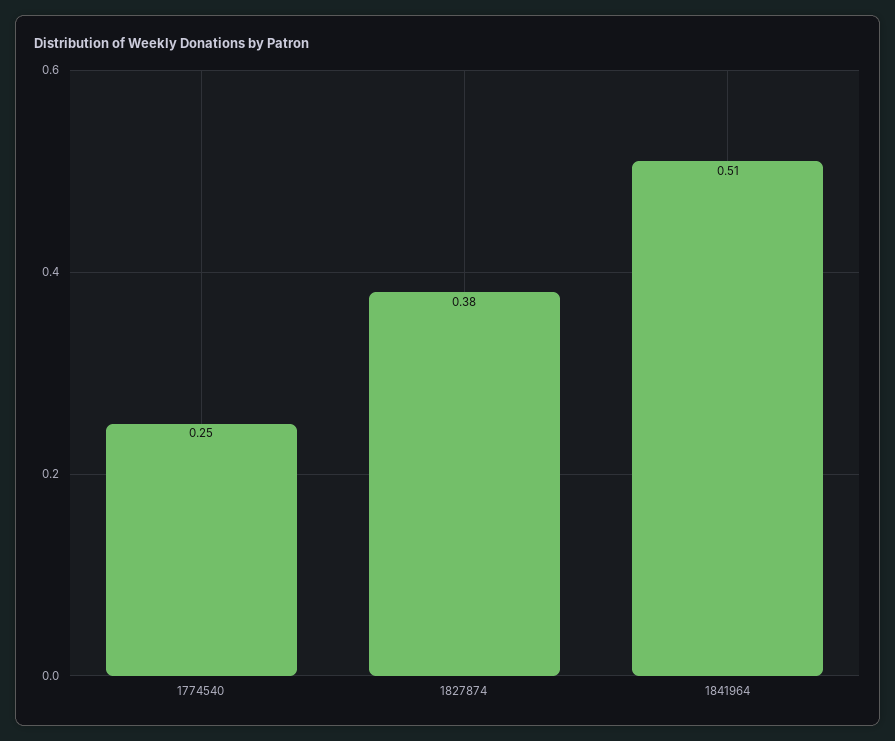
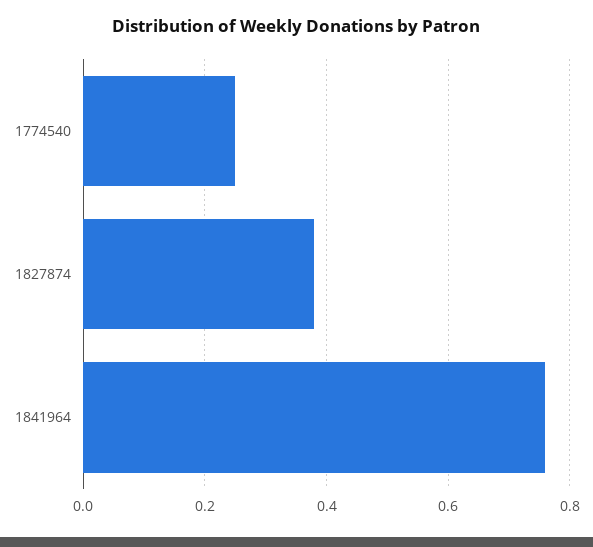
1841964: 0.51 -> 0.75

